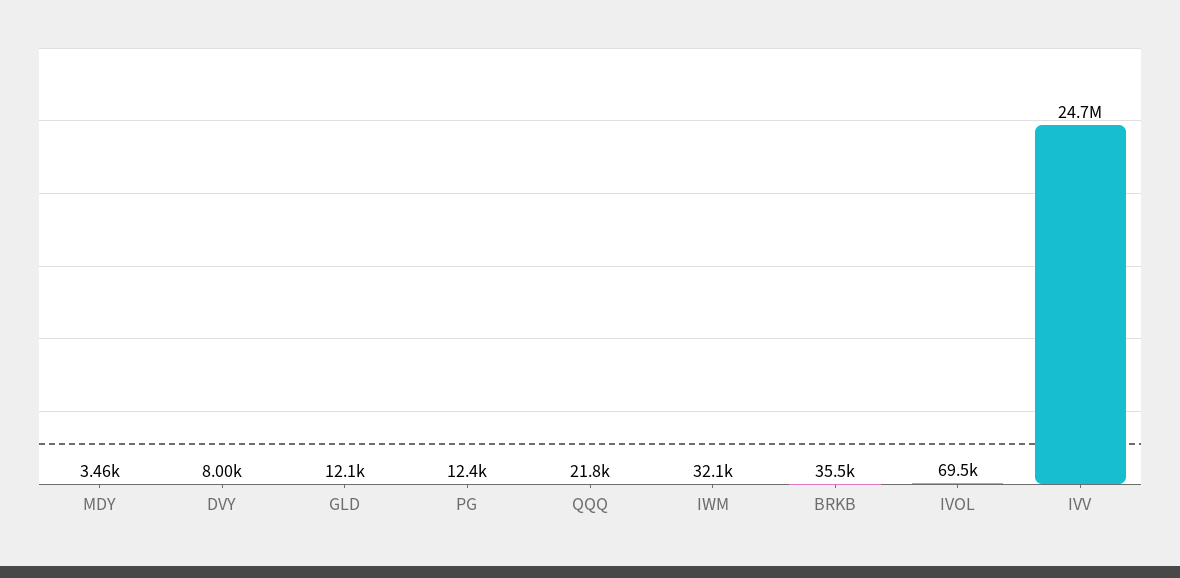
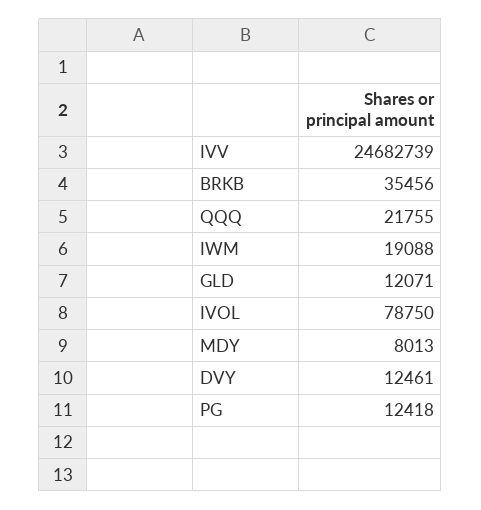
MDY: 3460 -> 8013
DVY: 8000 -> 12461
IWM: 32100 -> 19088
IVOL: 69500 -> 78750

